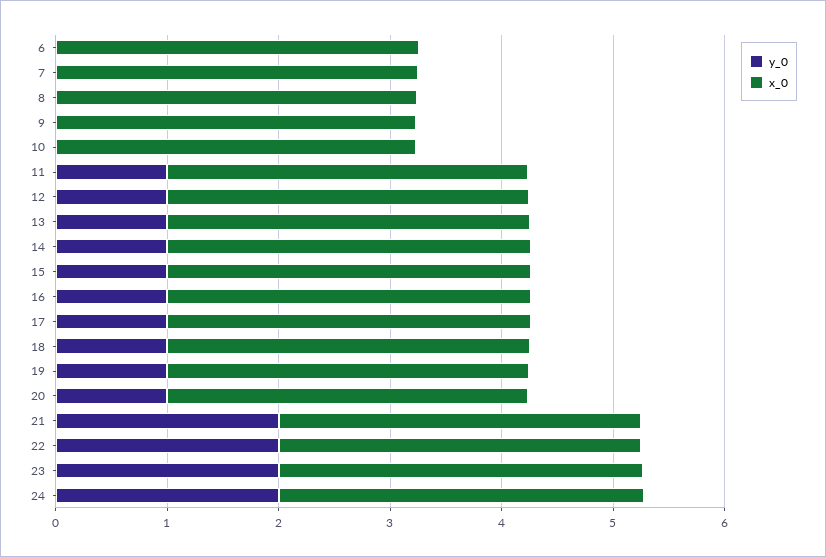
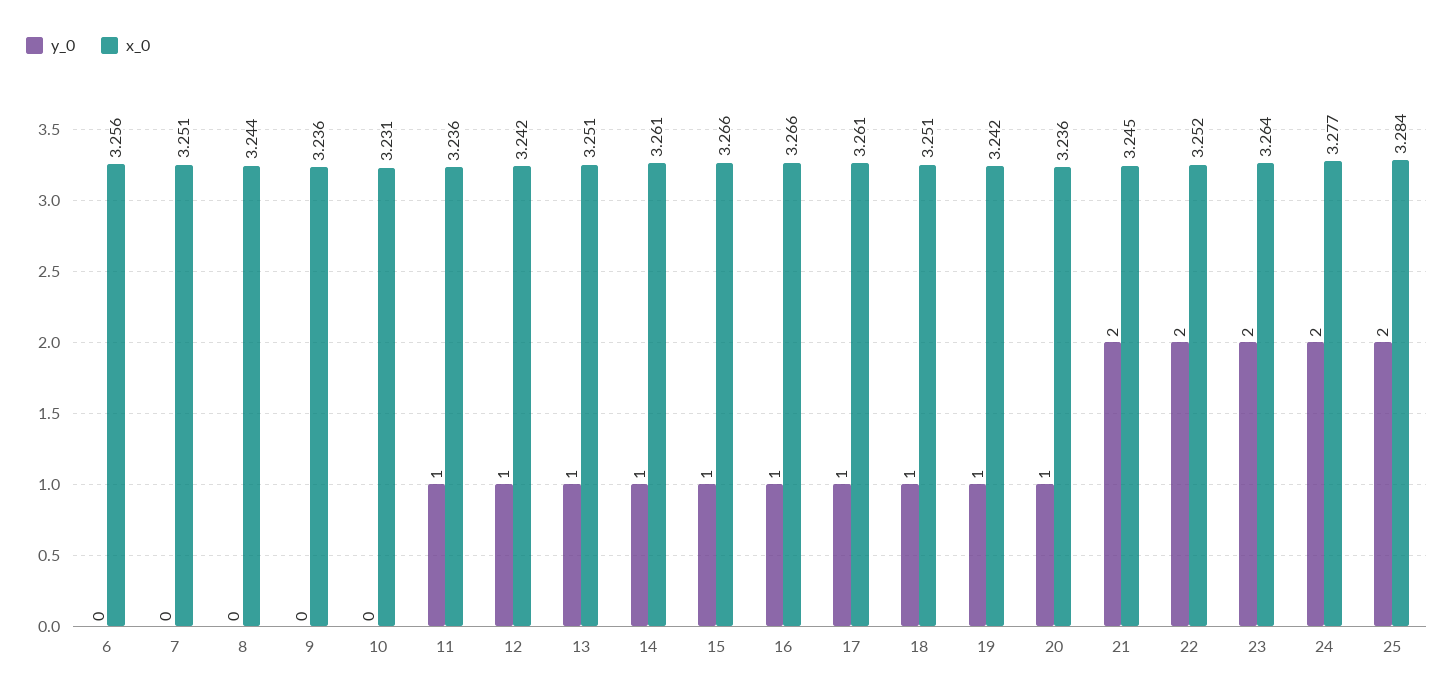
y_0, 25: none -> 2
x_0, 25: none -> 3.284

